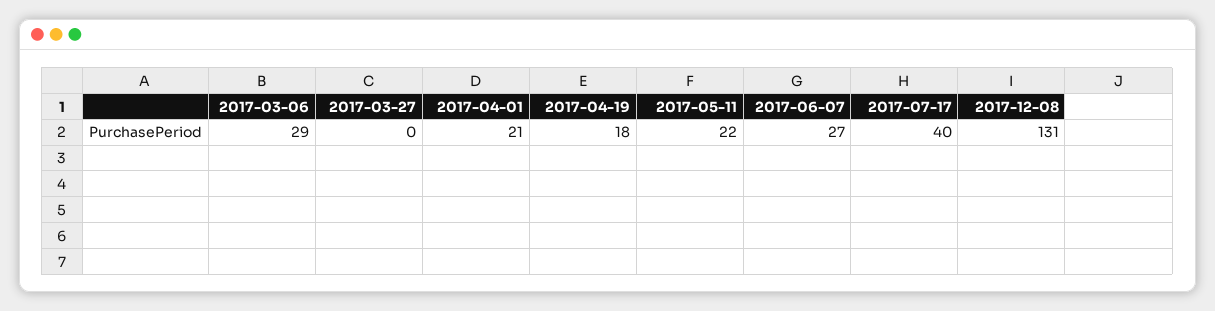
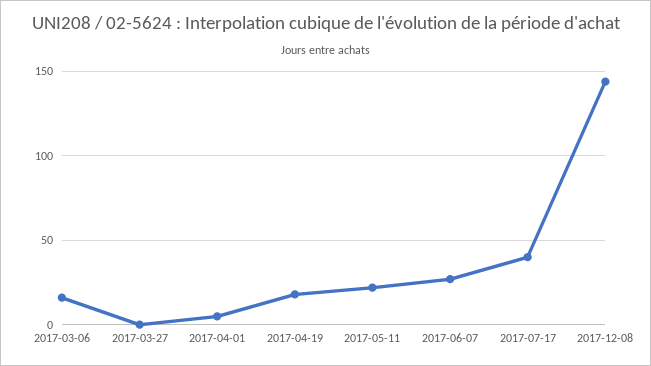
2017-03-06: 29 -> 15
2017-04-01: 21 -> 5
2017-12-08: 131 -> 145

